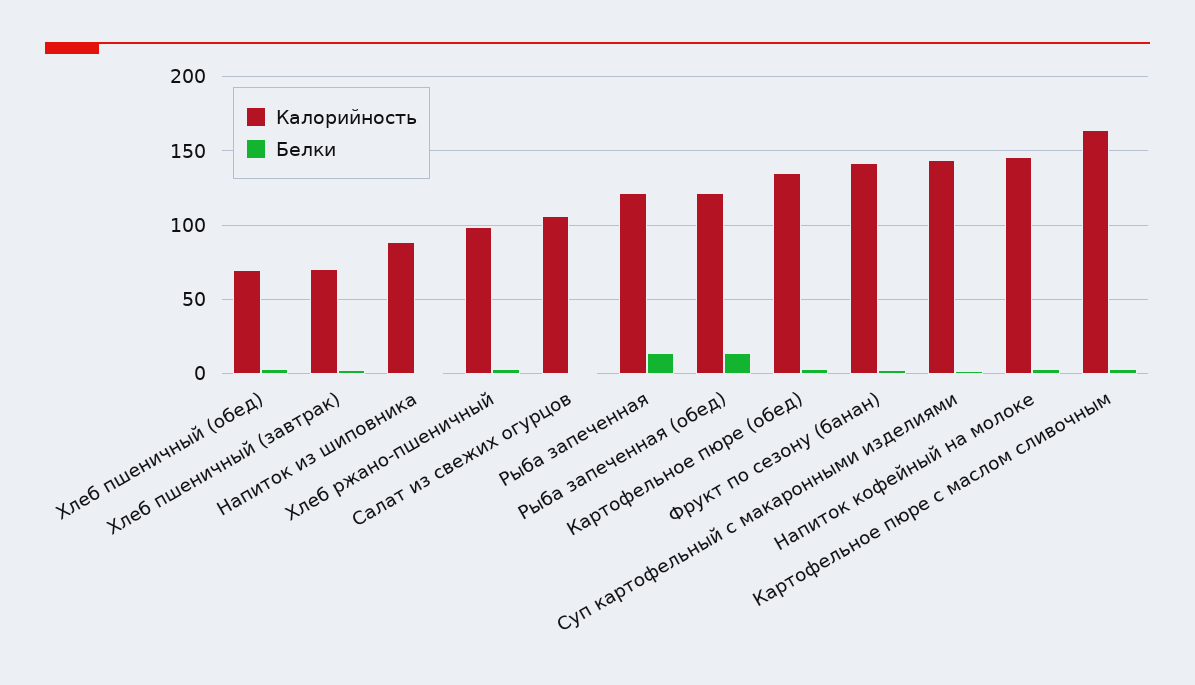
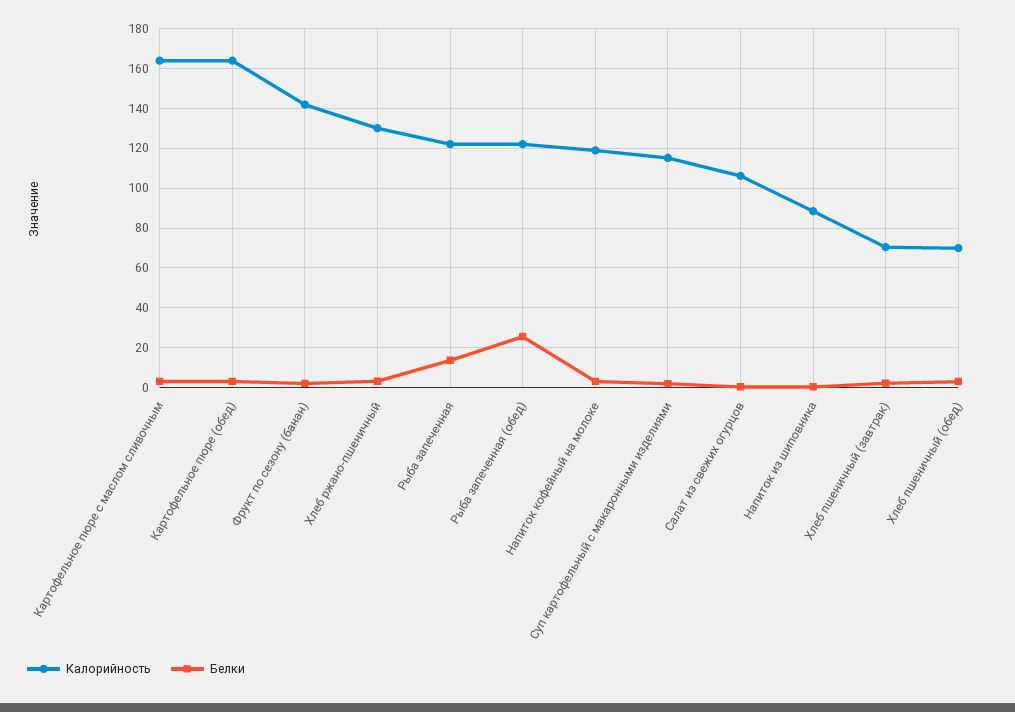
Калорийность, Хлеб ржано-пшеничный: 100 -> 130
Белки, Рыба запеченная (обед): 15 -> 25
Калорийность, Картофельное пюре (обед): 135 -> 165
Калорийность, Суп картофельный с макаронными изделиями: 145 -> 115
Калорийность, Напиток кофейный на молоке: 145 -> 120

